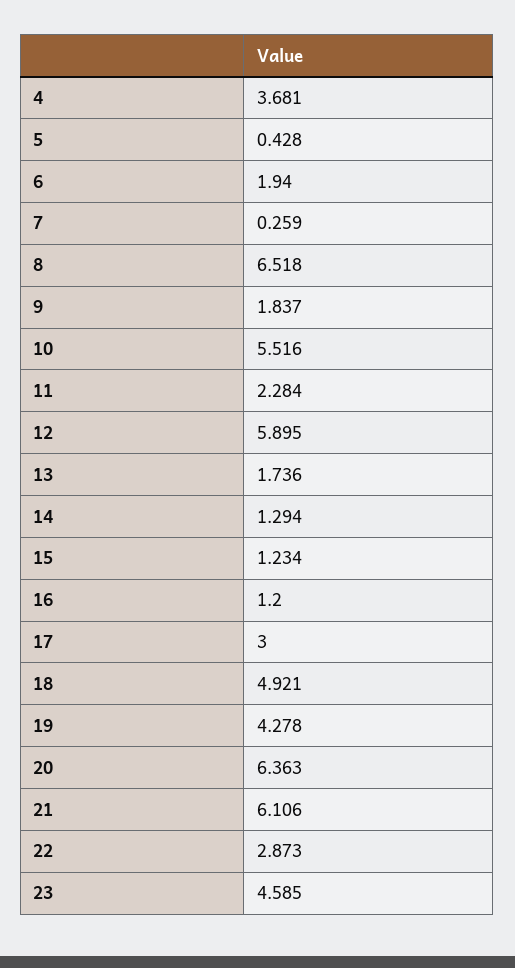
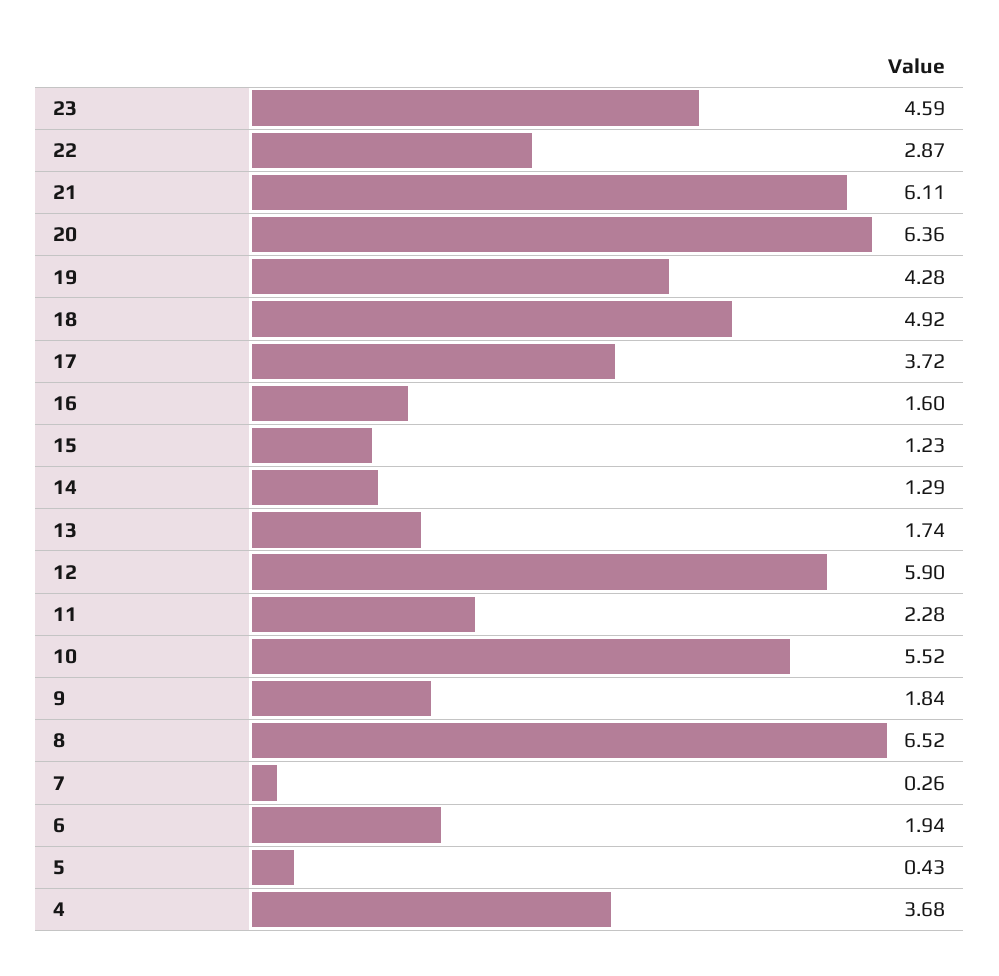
16: 1.2 -> 1.6
17: 3 -> 3.72

